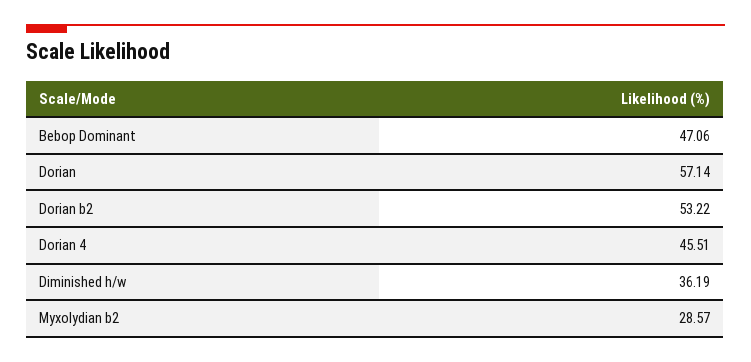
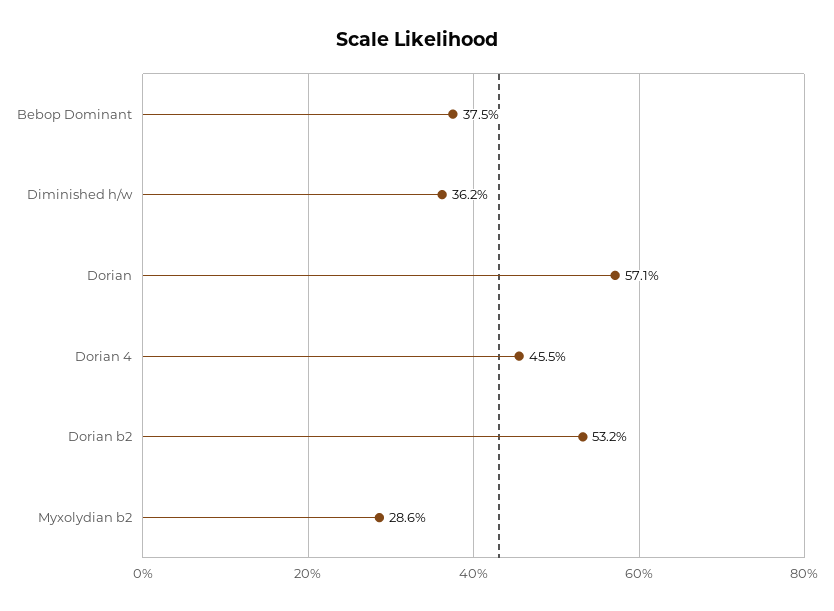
Bebop Dominant: 47.06 -> 37.5

